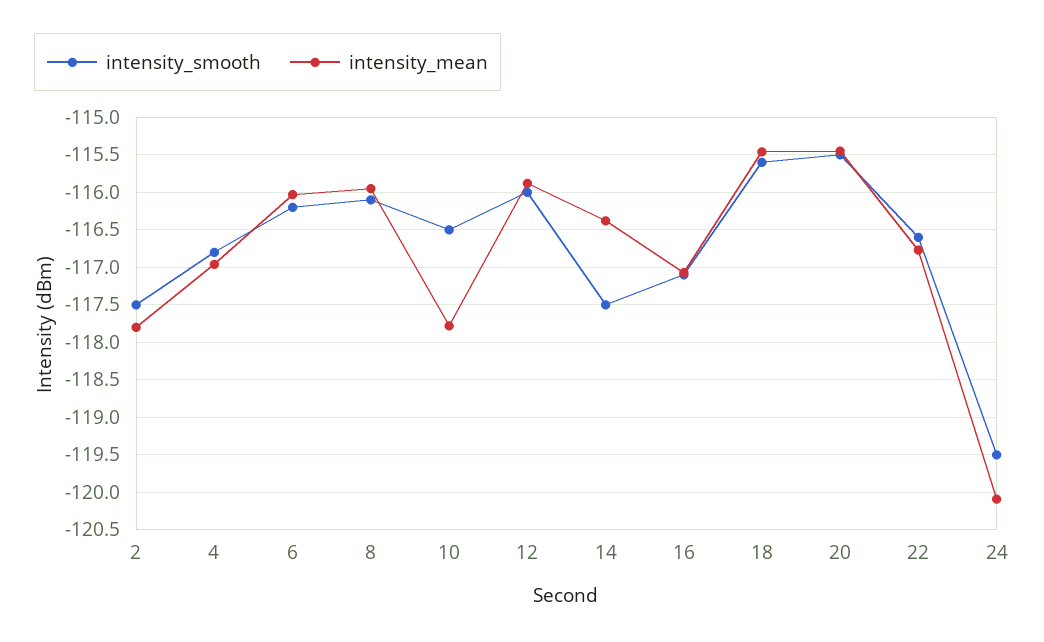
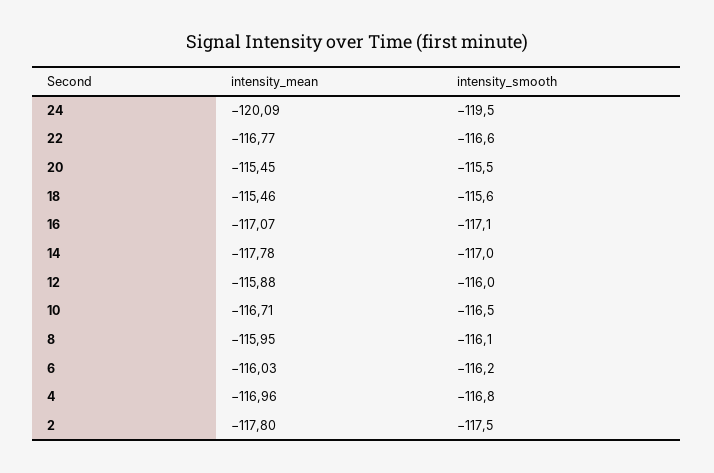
intensity_mean, 10: -117.8 -> -116.71
intensity_smooth, 14: -117.5 -> -117
intensity_mean, 14: -116.4 -> -117.78

